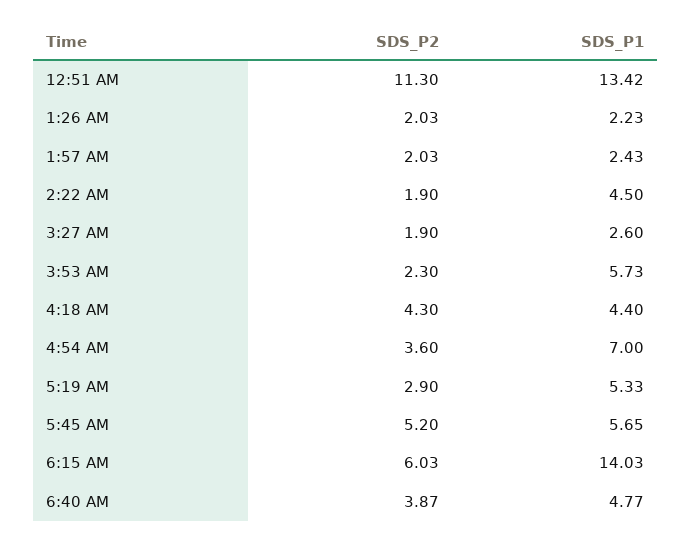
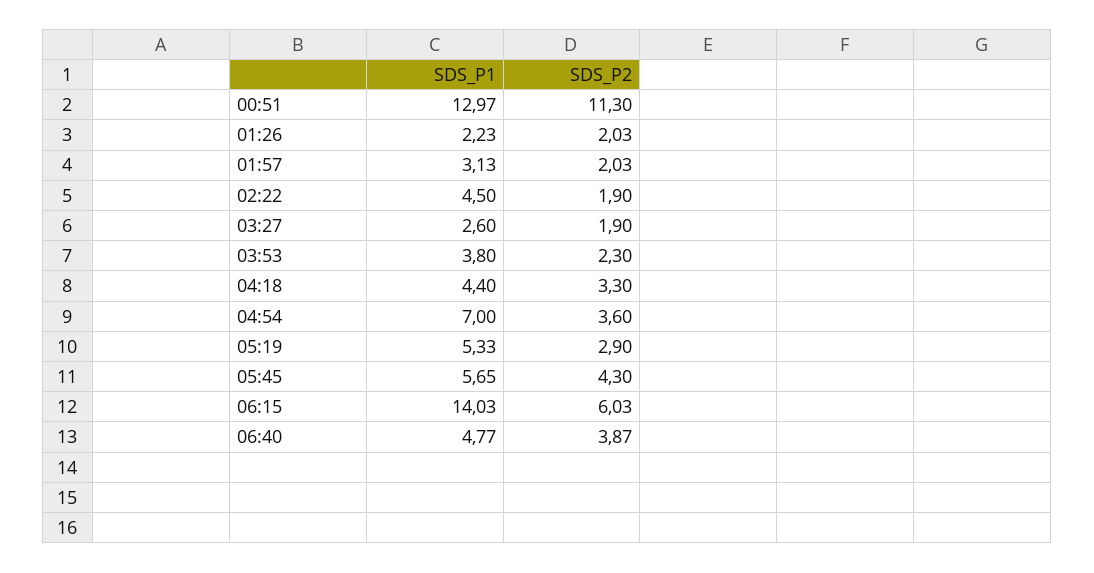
SDS_P1, 12:51 AM: 13.42 -> 12.97
SDS_P1, 1:57 AM: 2.43 -> 3.13
SDS_P1, 3:53 AM: 5.73 -> 3.8
SDS_P2, 4:18 AM: 4.3 -> 3.3
SDS_P2, 5:45 AM: 5.2 -> 4.3

